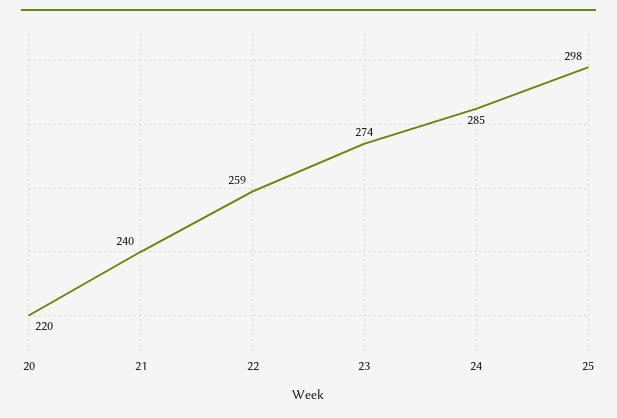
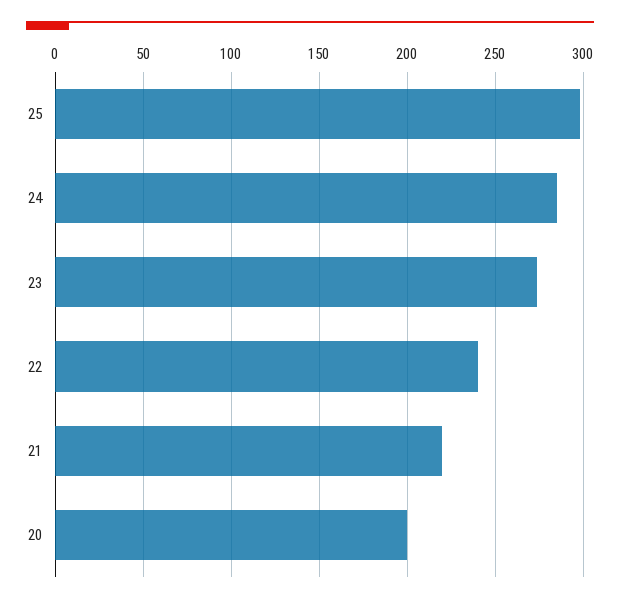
20: 220 -> 200
21: 240 -> 220
22: 259 -> 240

